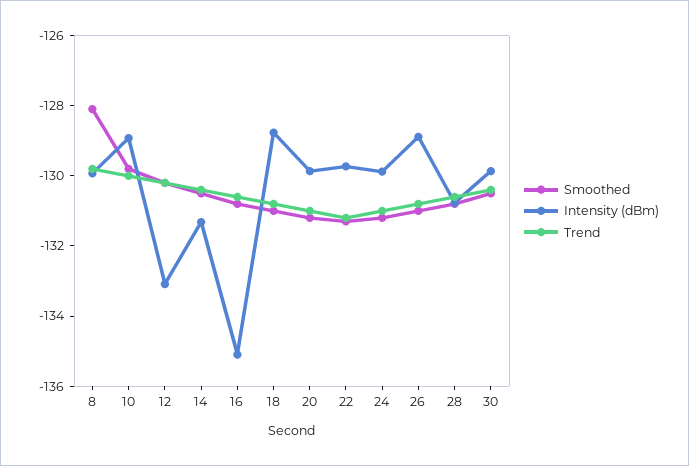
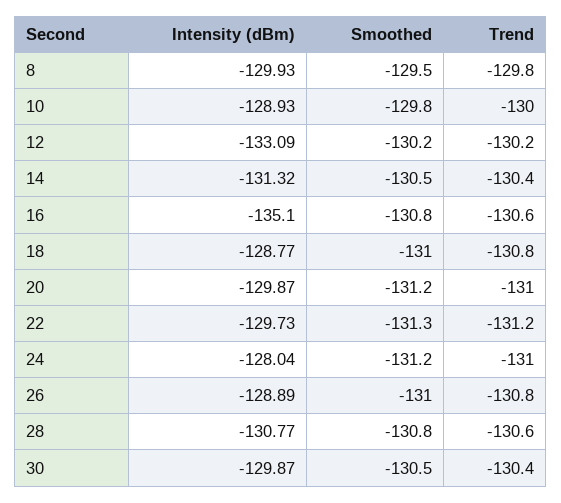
Smoothed, 8: -128 -> -129.5
Intensity (dBm), 24: -130 -> -128.04

